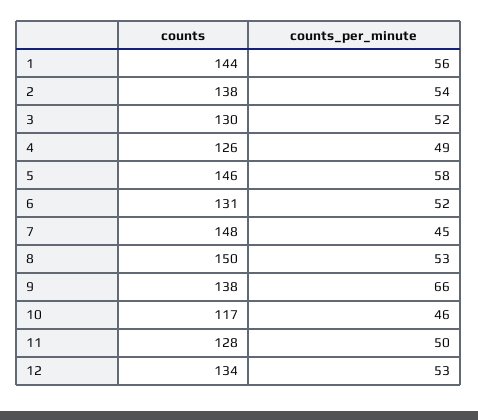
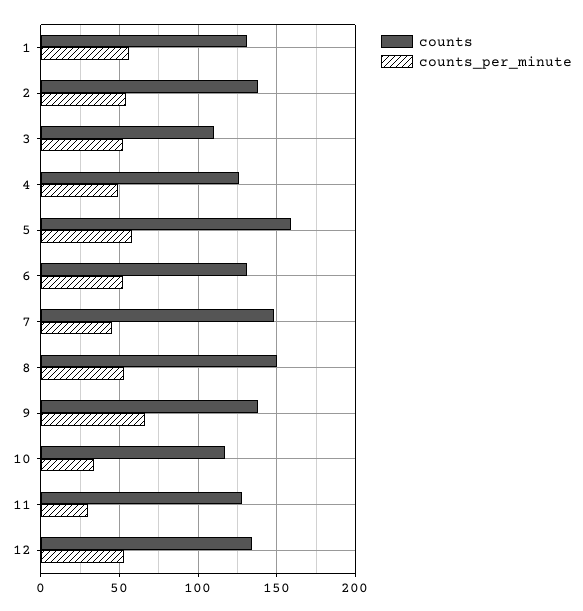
counts, 1: 144 -> 130
counts, 3: 130 -> 110
counts, 5: 146 -> 160
counts_per_minute, 10: 46 -> 35
counts_per_minute, 11: 50 -> 30

